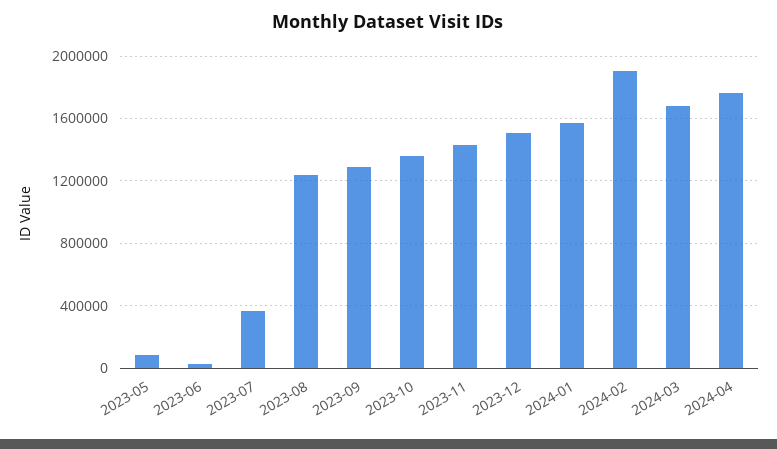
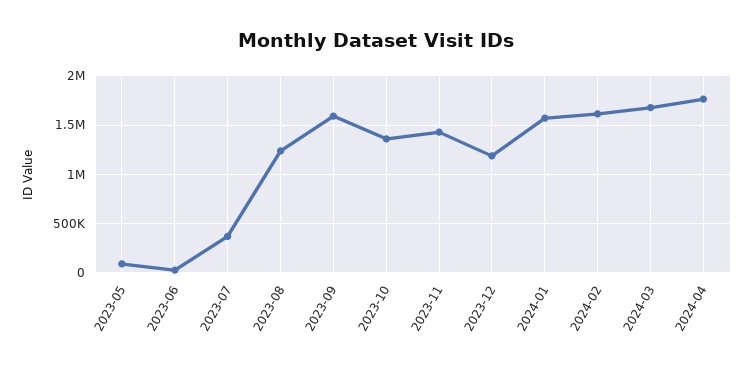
2023-09: 1300000 -> 1600000
2023-12: 1500000 -> 1200000
2024-02: 1900000 -> 1600000

